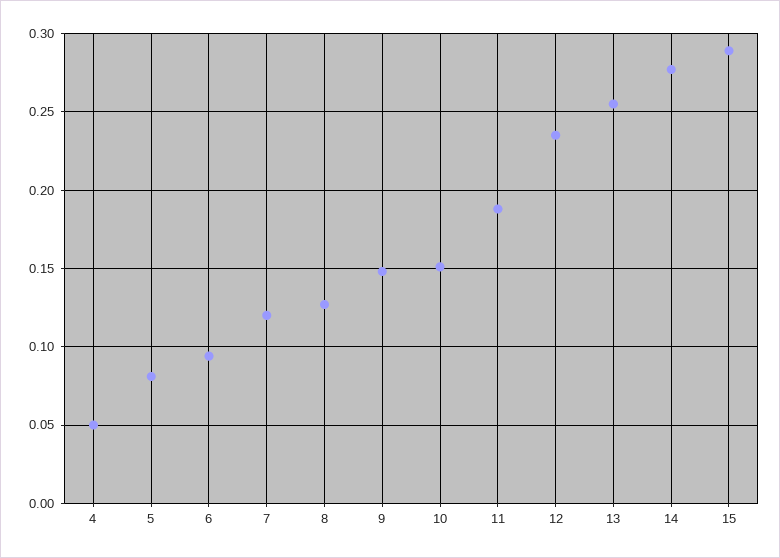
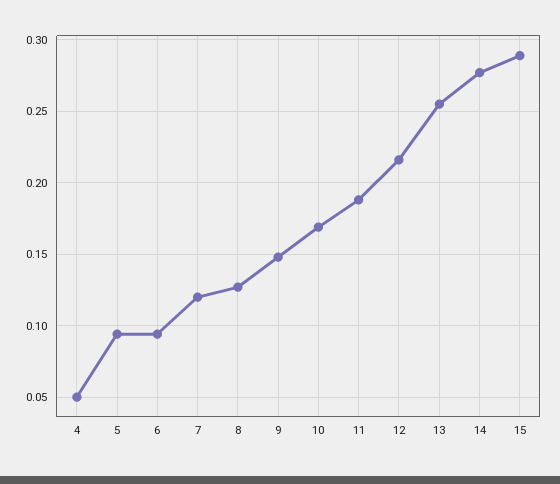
5: 0.08 -> 0.095
10: 0.15 -> 0.17
12: 0.235 -> 0.215

